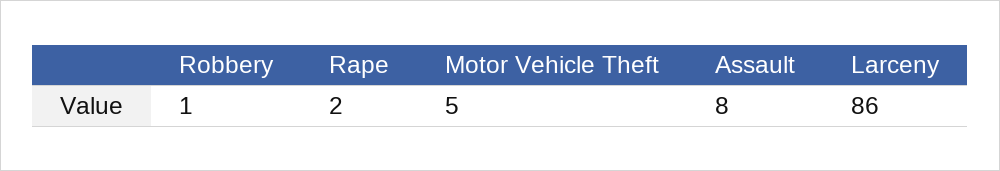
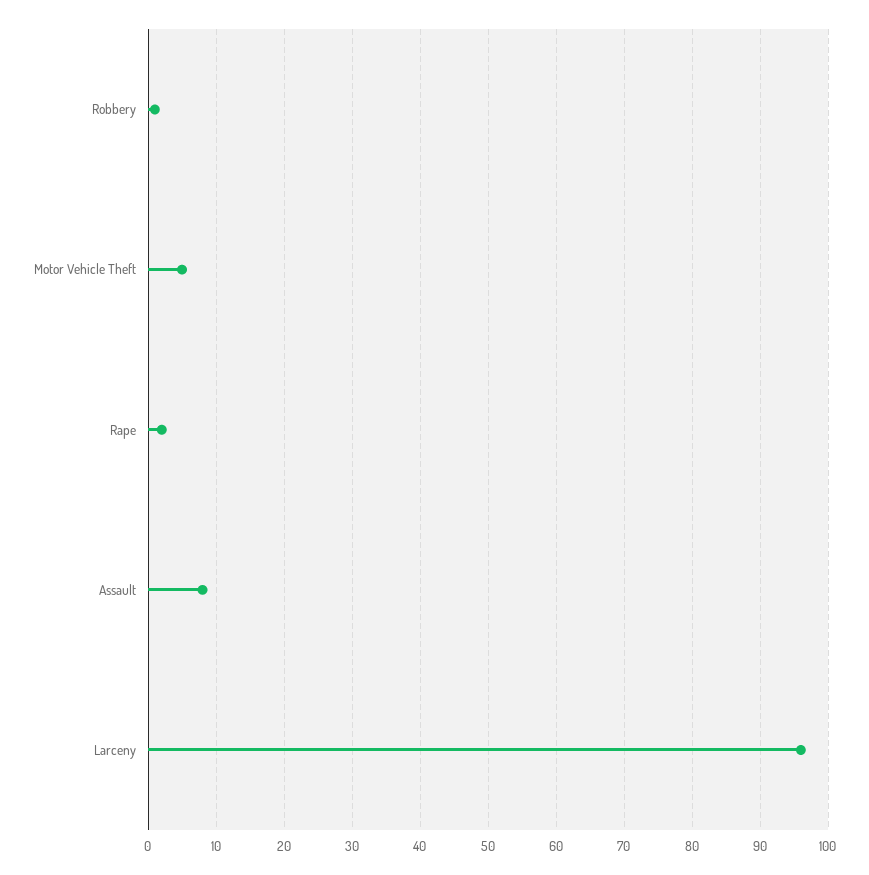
Larceny: 86 -> 96

